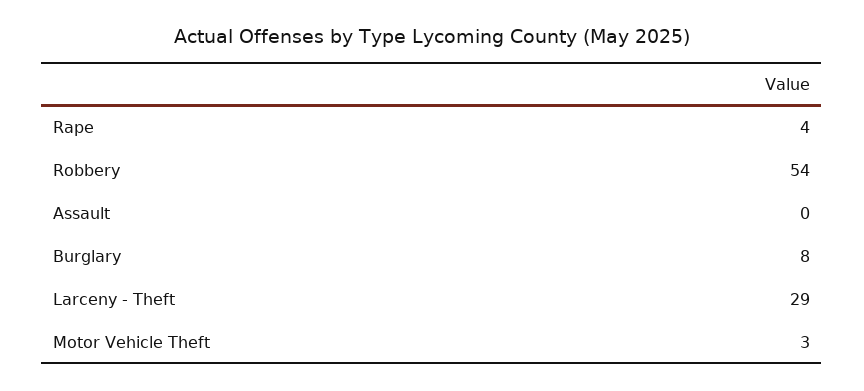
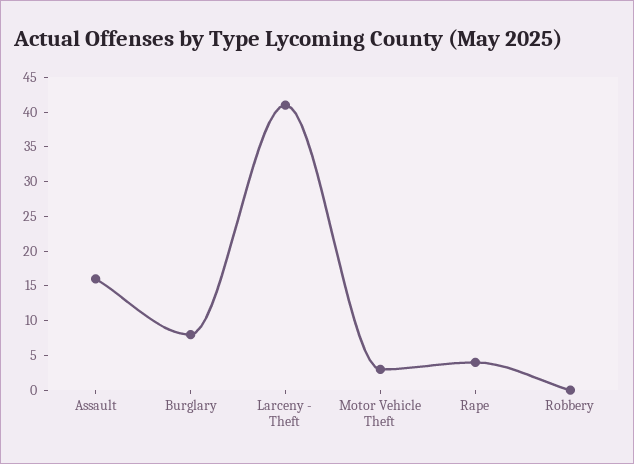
Robbery: 54 -> 0
Assault: 0 -> 15
Larceny - Theft: 29 -> 40

